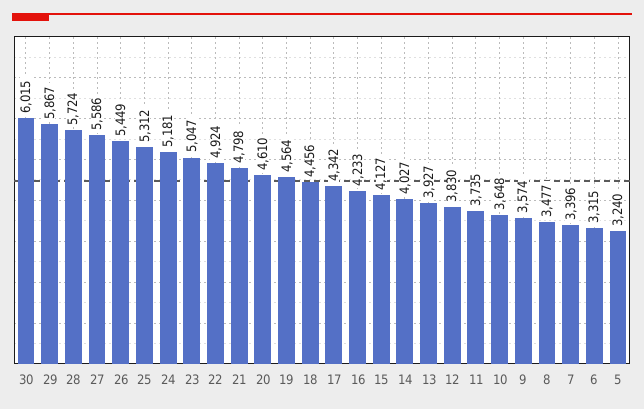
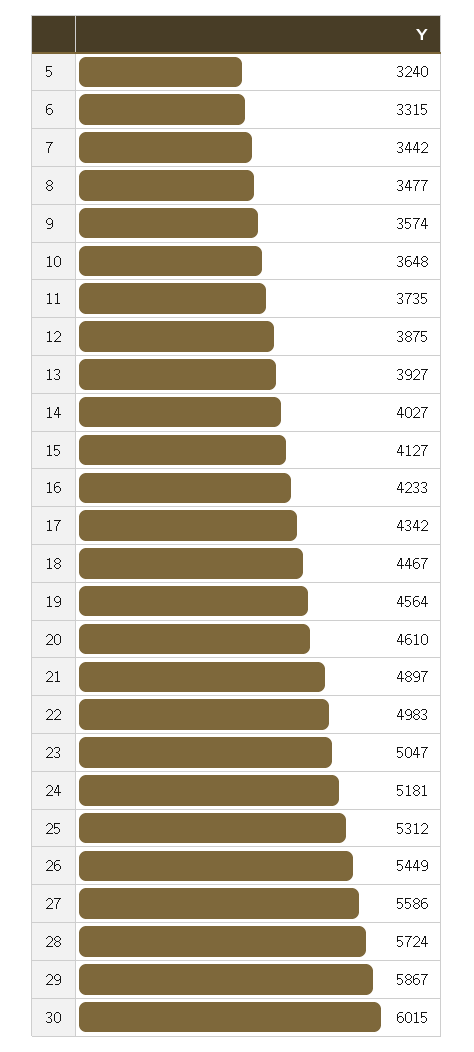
22: 4924 -> 4983
21: 4798 -> 4897
18: 4456 -> 4467
12: 3830 -> 3875
7: 3396 -> 3442

